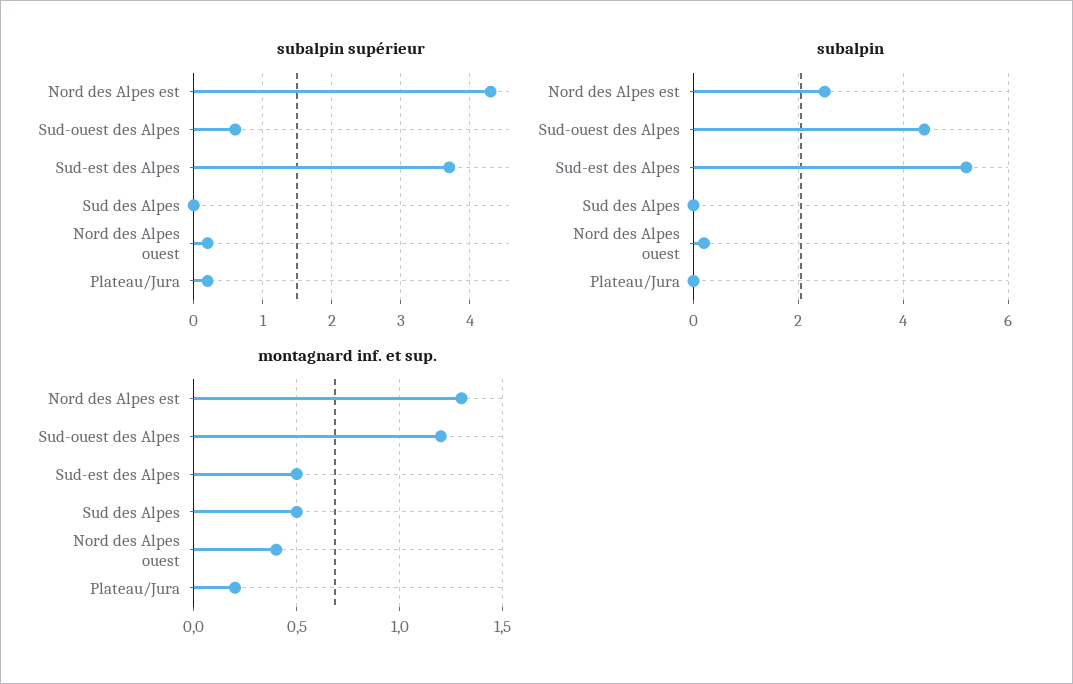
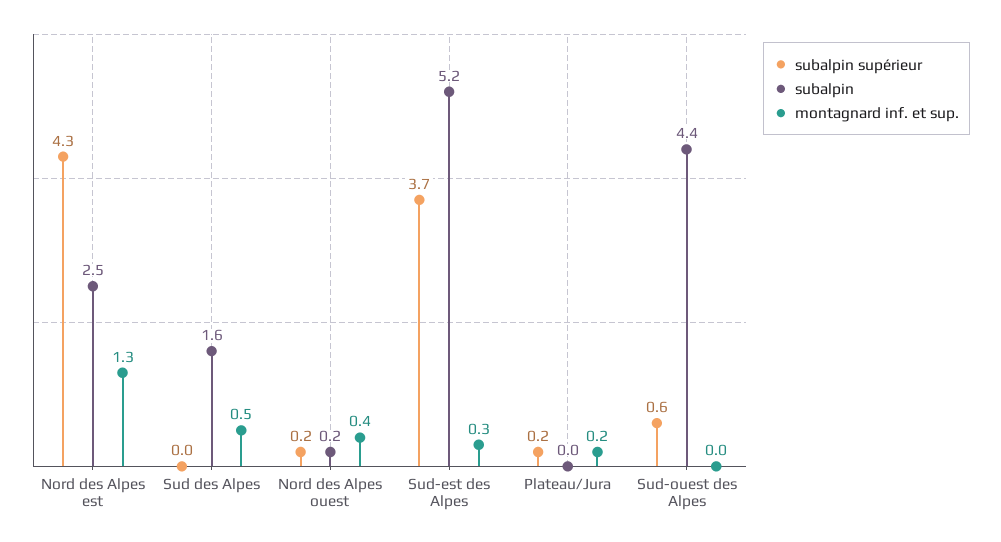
subalpin, Sud des Alpes: 0 -> 1.6
montagnard inf. et sup., Sud-ouest des Alpes: 1.2 -> 0
montagnard inf. et sup., Sud-est des Alpes: 0.5 -> 0.3

